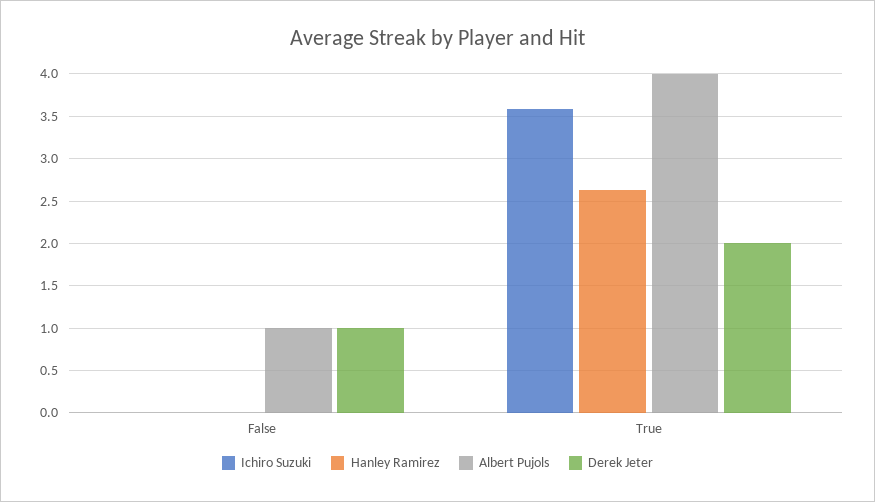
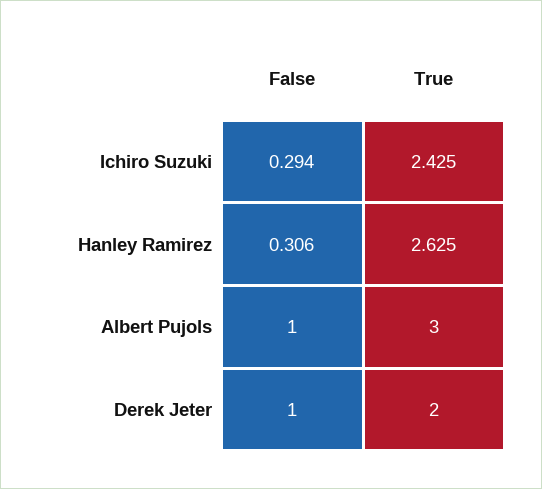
Ichiro Suzuki, False: 0 -> 0.294
Hanley Ramirez, False: 0 -> 0.306
Ichiro Suzuki, True: 3.6 -> 2.425
Albert Pujols, True: 4 -> 3

